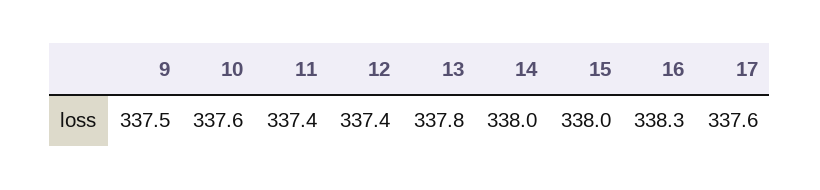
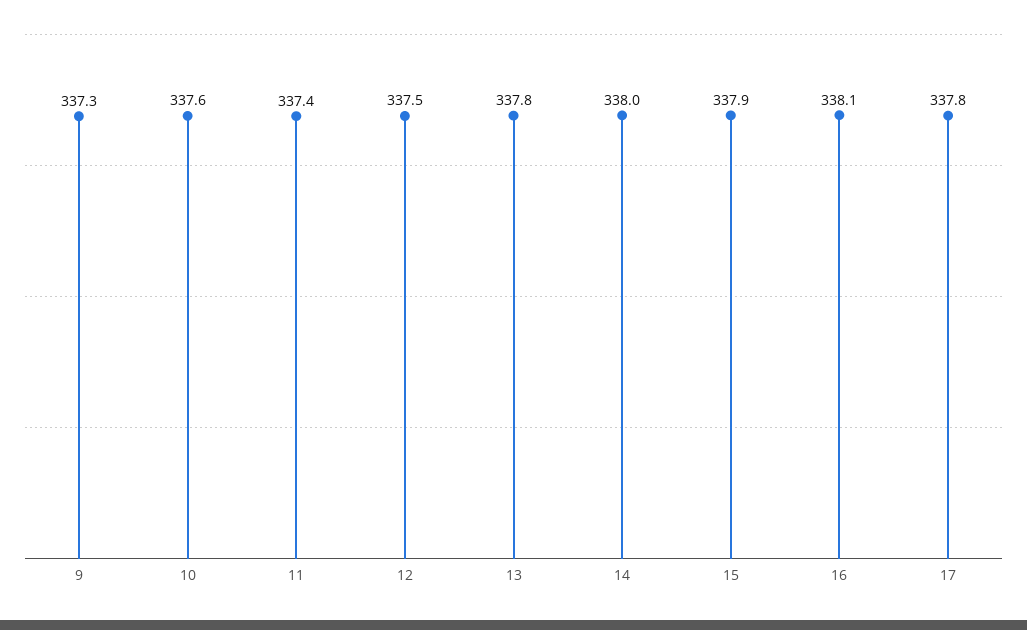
9: 337.5 -> 337.3
12: 337.4 -> 337.5
15: 338 -> 337.9
16: 338.3 -> 338.1
17: 337.6 -> 337.8

